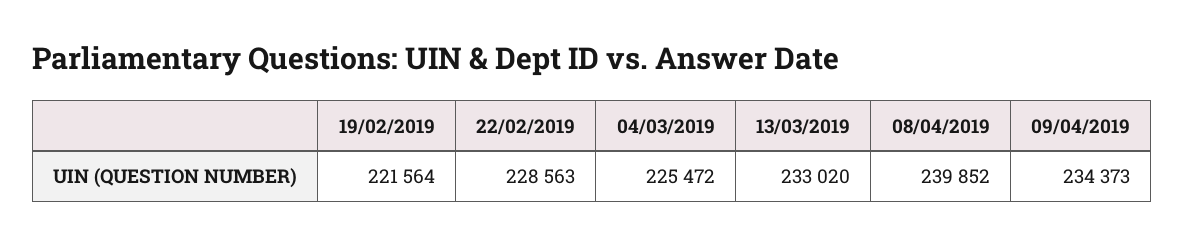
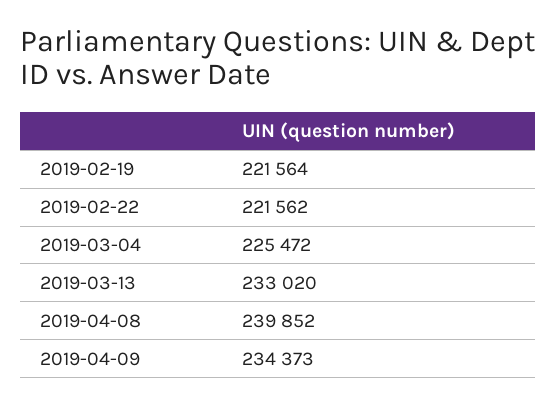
22/02/2019: 228563 -> 221562

